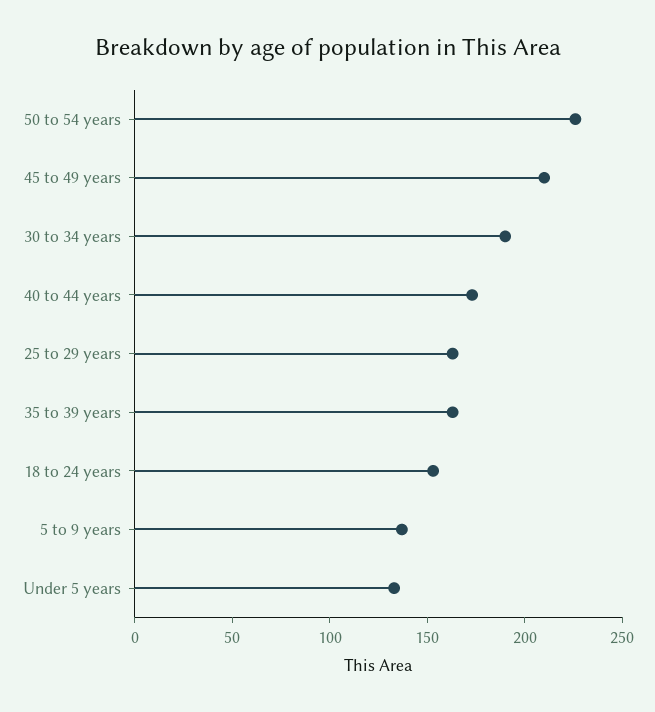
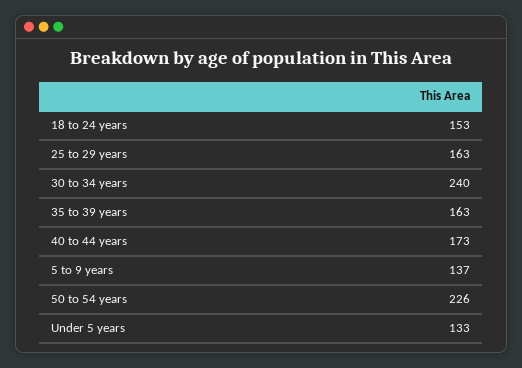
45 to 49 years: 210 -> none
30 to 34 years: 190 -> 240

